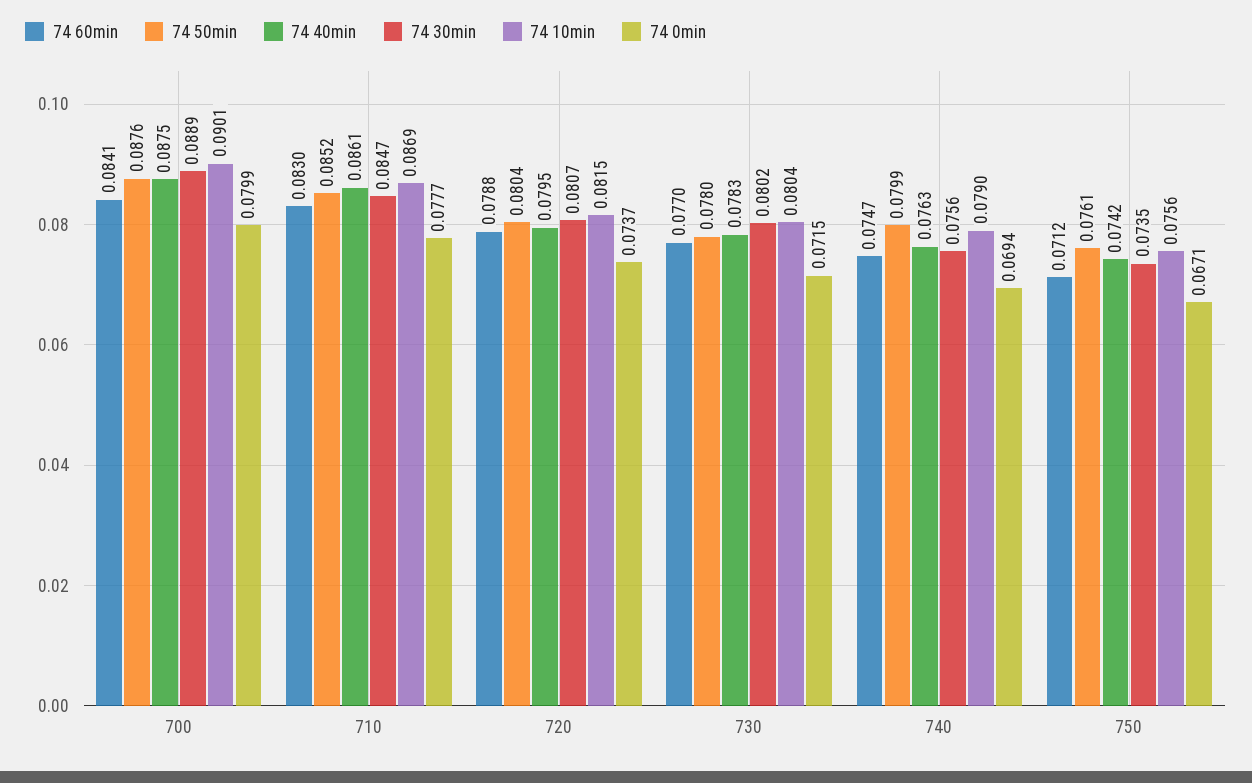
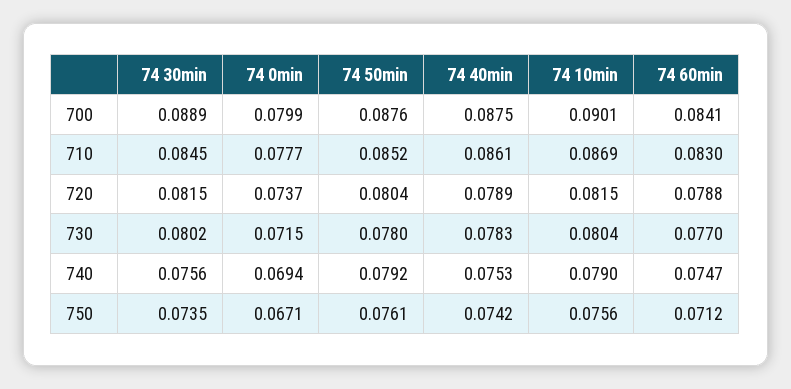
74 30min, 710: 0.0847 -> 0.0845
74 40min, 720: 0.0795 -> 0.0789
74 30min, 720: 0.0807 -> 0.0815
74 50min, 740: 0.0799 -> 0.0792
74 40min, 740: 0.0763 -> 0.0753

